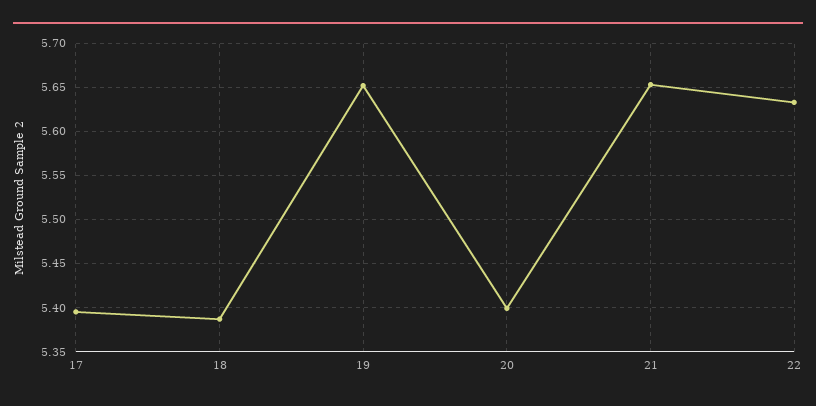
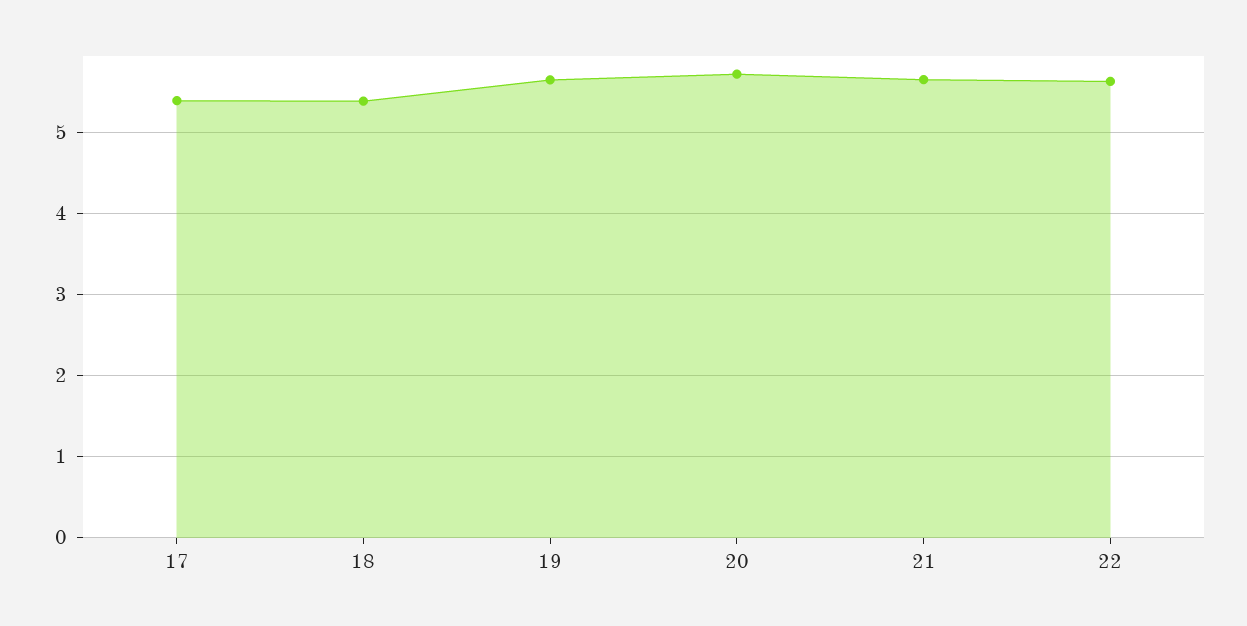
20: 5.4 -> 5.7

